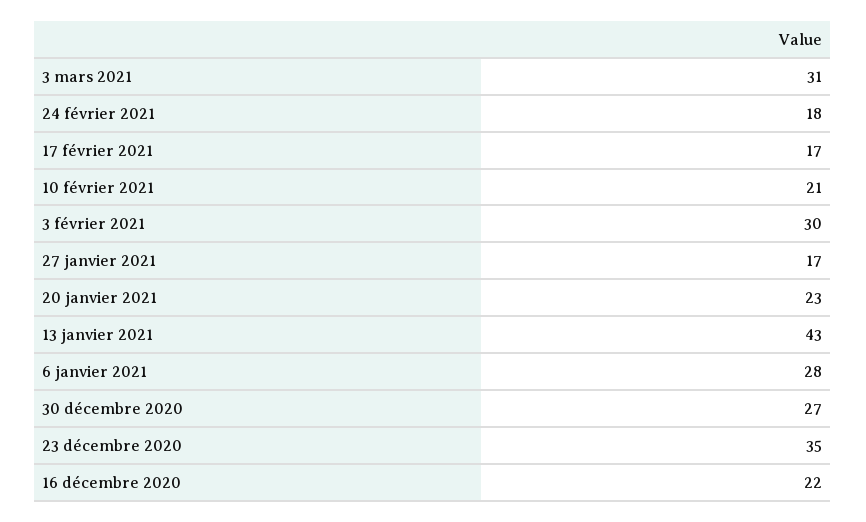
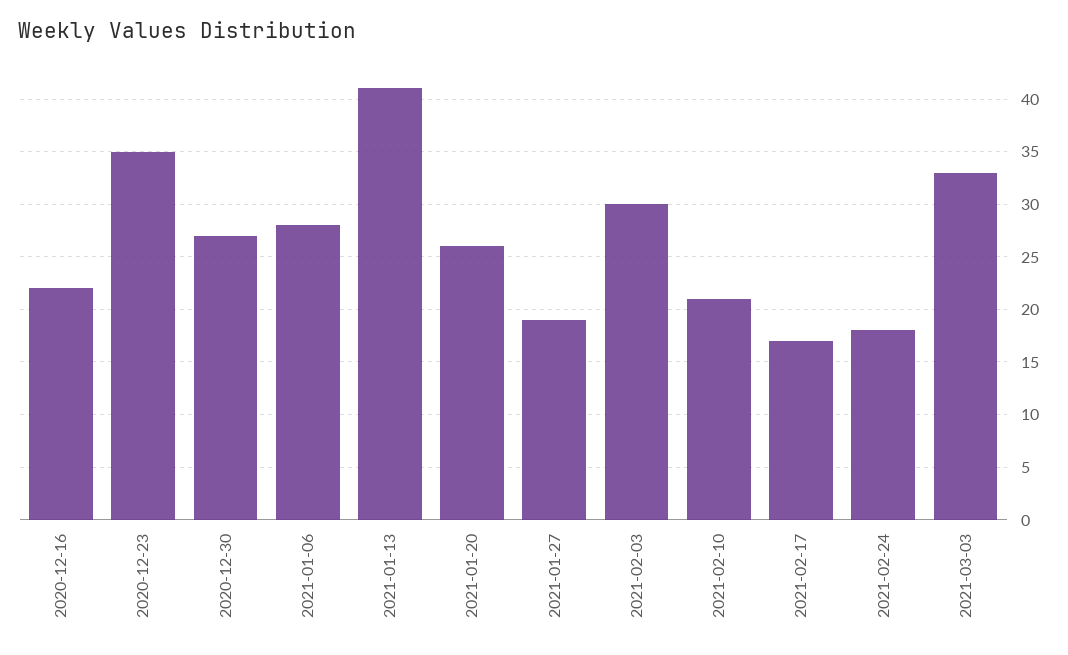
3 mars 2021: 31 -> 33
27 janvier 2021: 17 -> 19
20 janvier 2021: 23 -> 26
13 janvier 2021: 43 -> 41

